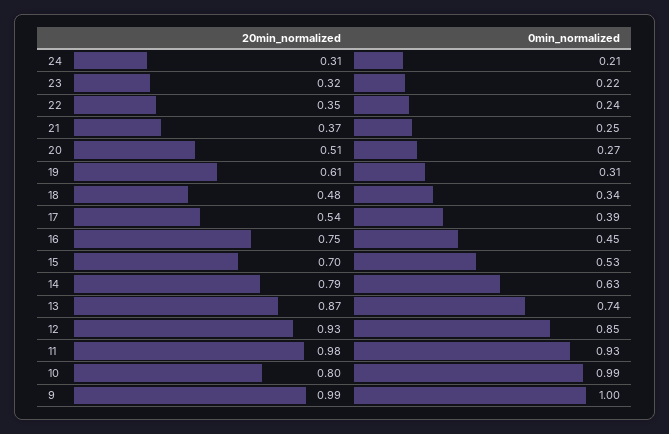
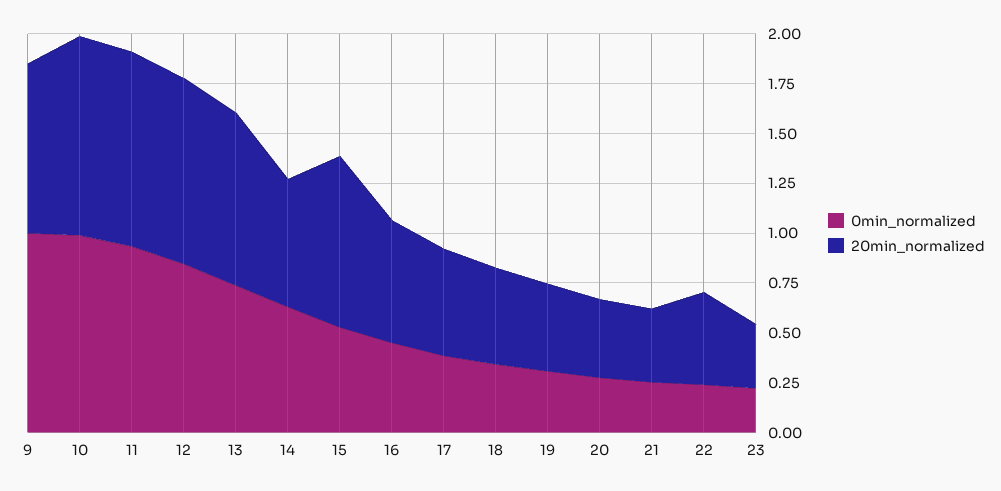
20min_normalized, 24: 0.31 -> none
0min_normalized, 24: 0.21 -> none
20min_normalized, 22: 0.35 -> 0.45
20min_normalized, 20: 0.51 -> 0.4
20min_normalized, 19: 0.61 -> 0.45
20min_normalized, 16: 0.75 -> 0.6
20min_normalized, 15: 0.7 -> 0.85
20min_normalized, 14: 0.79 -> 0.65
20min_normalized, 10: 0.8 -> 1
20min_normalized, 9: 0.99 -> 0.85

